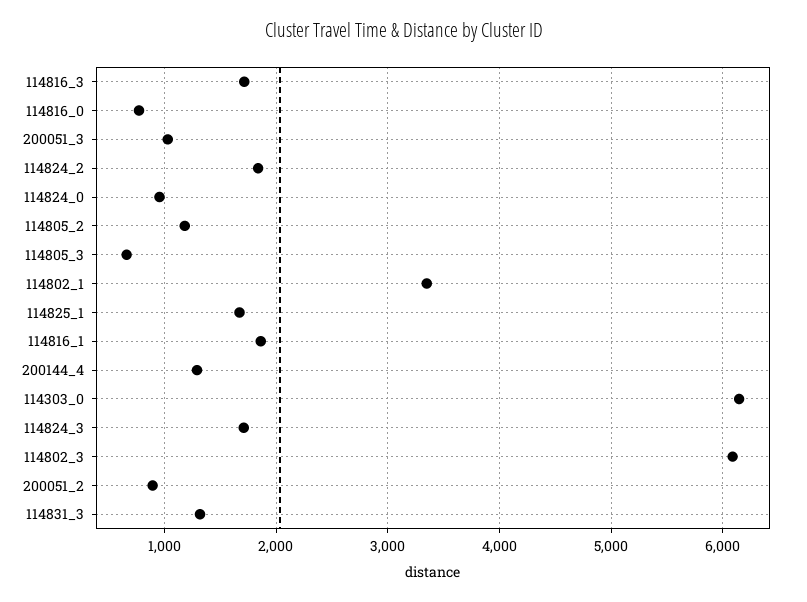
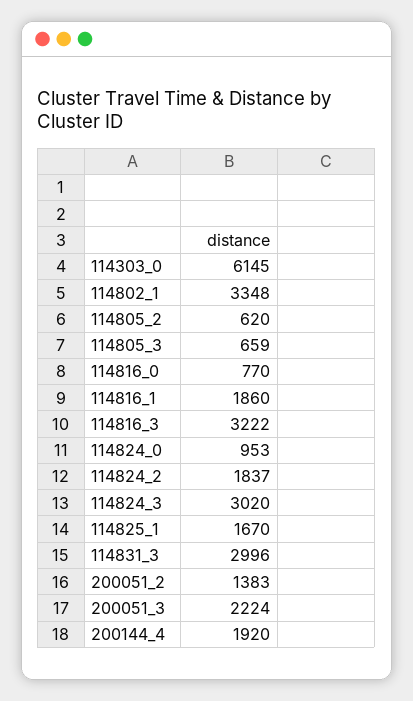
114816_3: 1700 -> 3222
200051_3: 1000 -> 2224
114805_2: 1200 -> 620
200144_4: 1300 -> 1920
114824_3: 1700 -> 3020
114802_3: 6100 -> none
200051_2: 900 -> 1383
114831_3: 1300 -> 2996

